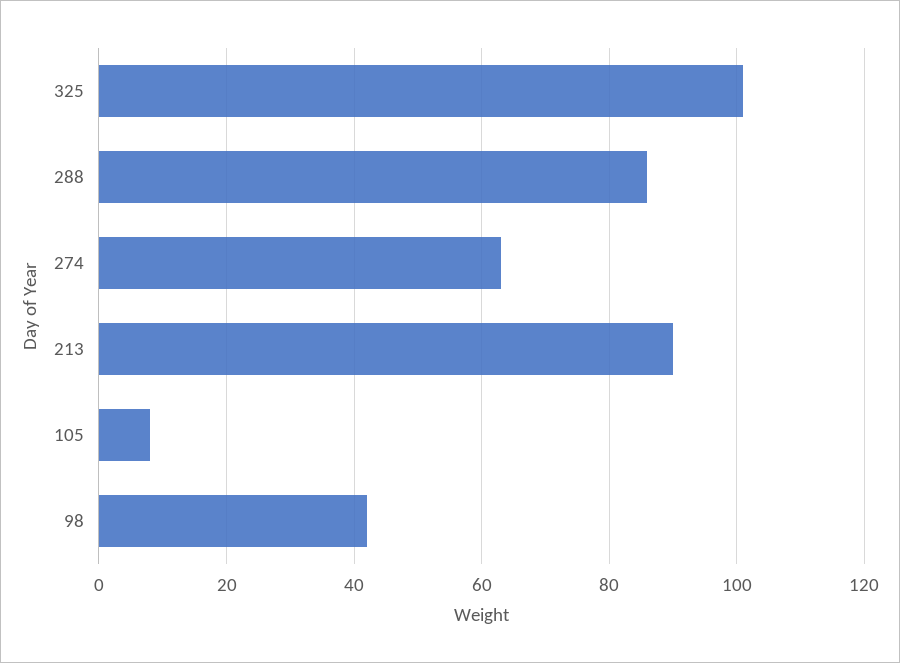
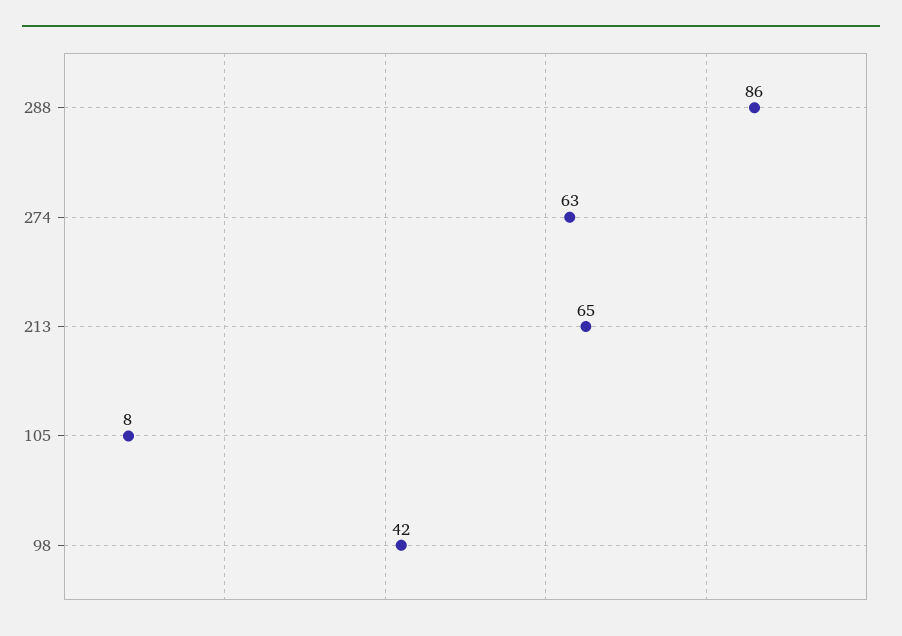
325: 100 -> none
213: 90 -> 65

